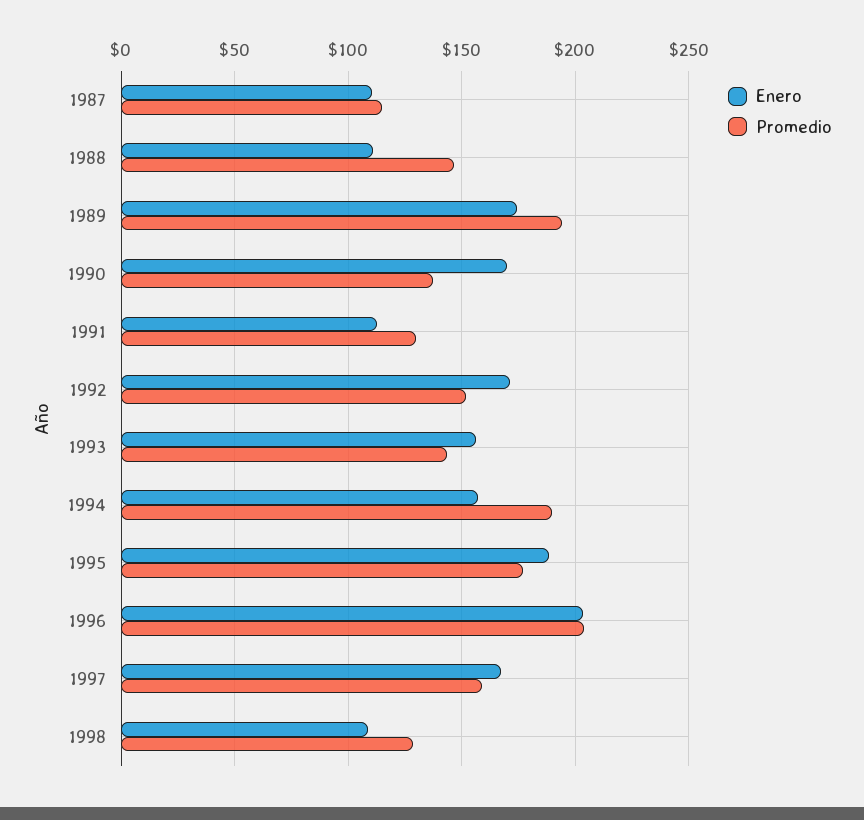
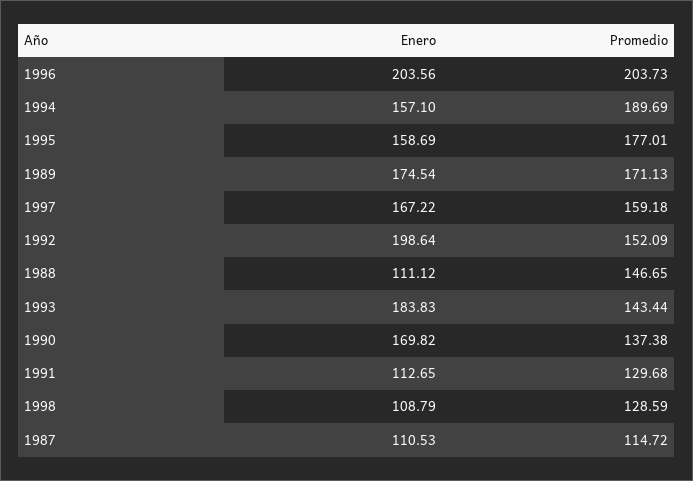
Promedio, 1989: 195 -> 171.13
Enero, 1992: 170 -> 198.64
Enero, 1993: 155 -> 183.83
Enero, 1995: 190 -> 158.69

